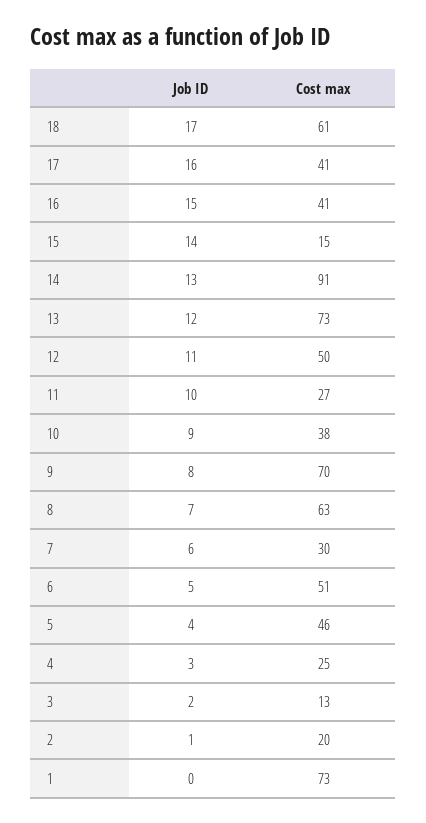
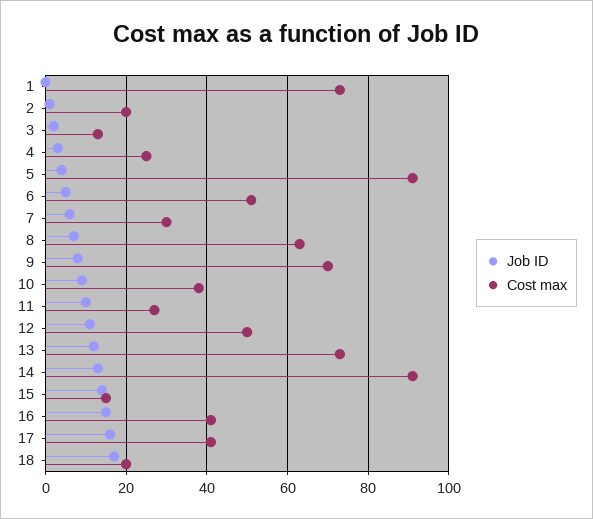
Cost max, 18: 61 -> 20
Cost max, 5: 46 -> 90

